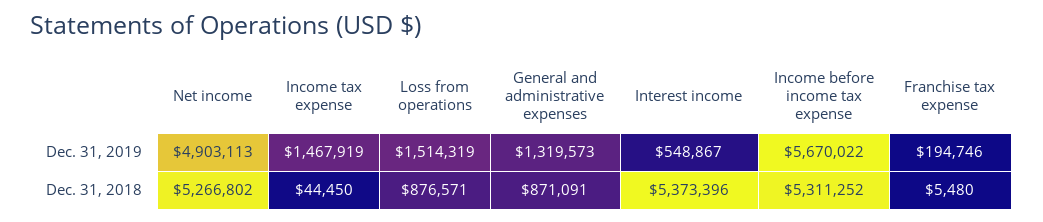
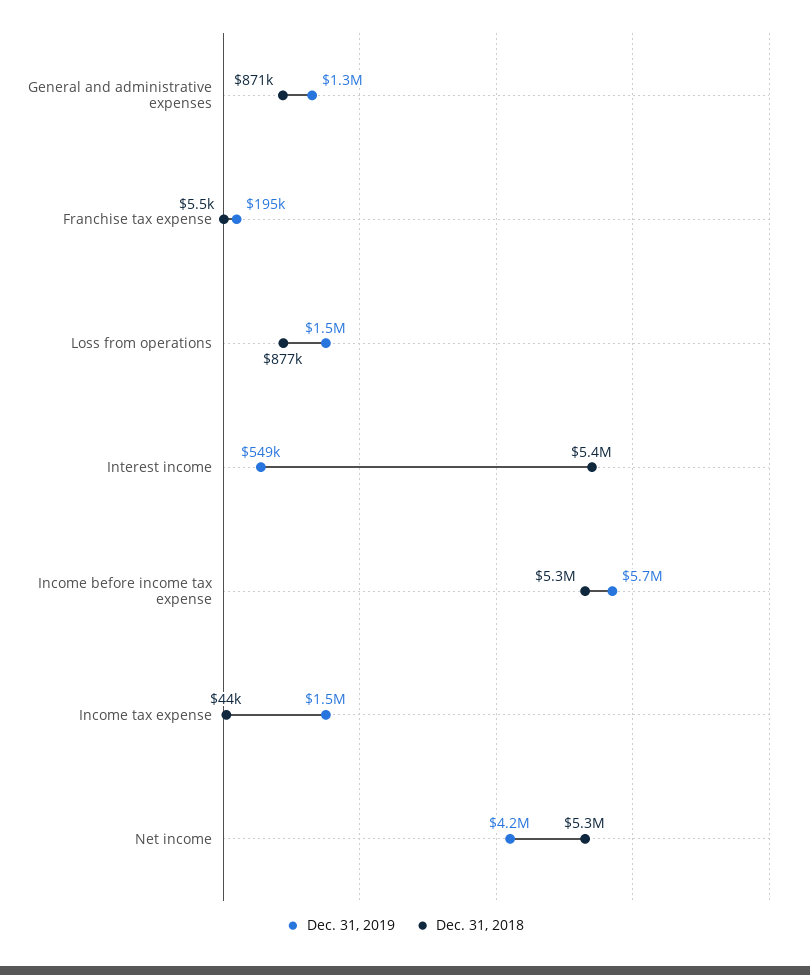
Dec. 31, 2019, Net income: 4903113 -> 4200000

